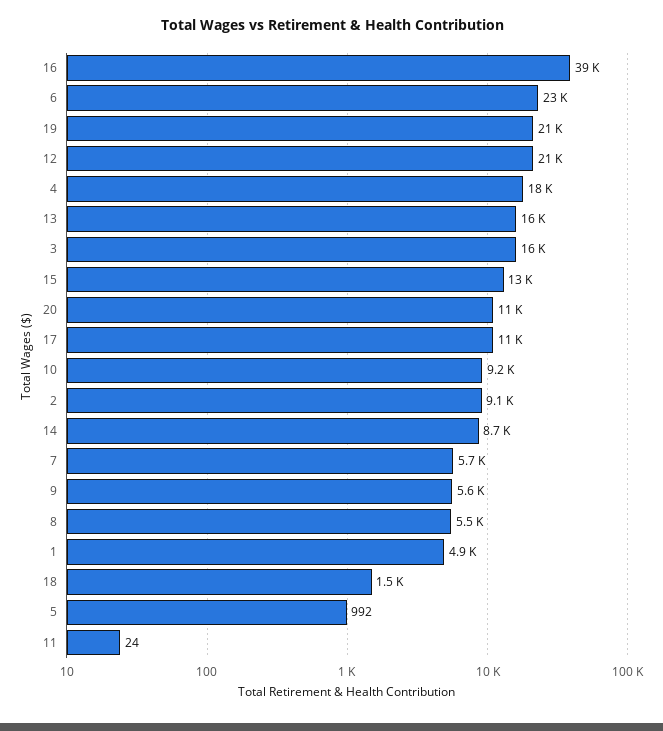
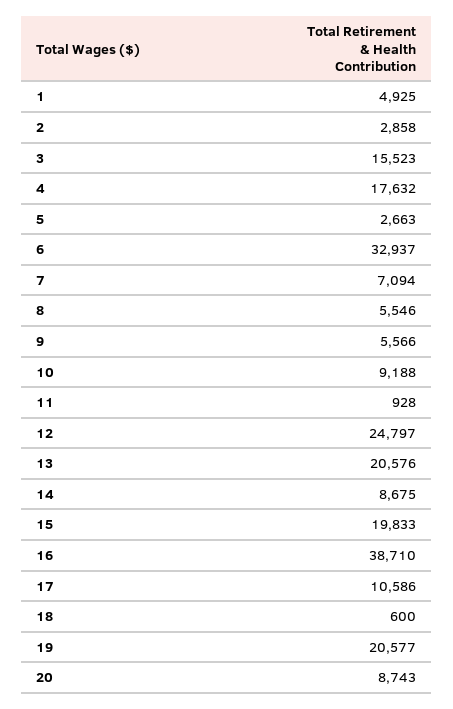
6: 23000 -> 32937
12: 21000 -> 24797
13: 16000 -> 20576
15: 13000 -> 19833
20: 11000 -> 8743
2: 9100 -> 2858
7: 5700 -> 7094
18: 1500 -> 600
5: 992 -> 2663
11: 24 -> 928

